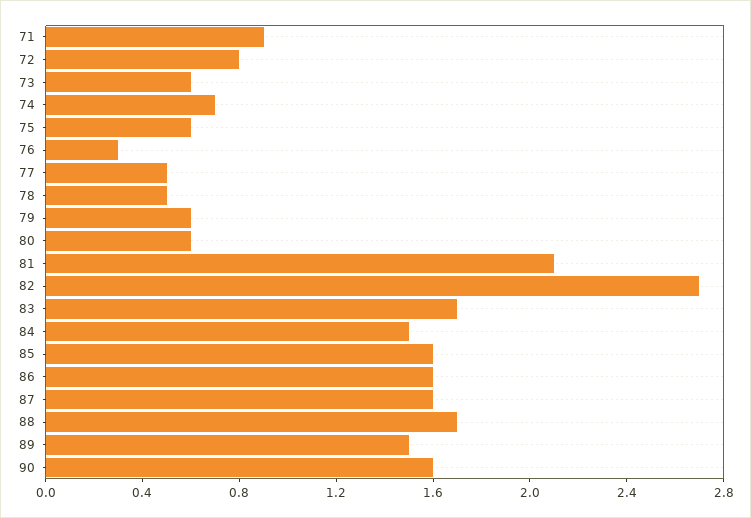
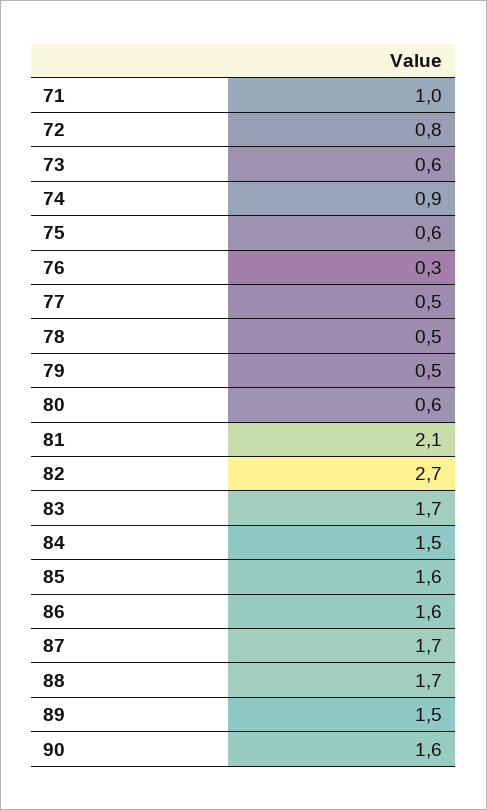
71: 0.9 -> 1
74: 0.7 -> 0.9
79: 0.6 -> 0.5
87: 1.6 -> 1.7

